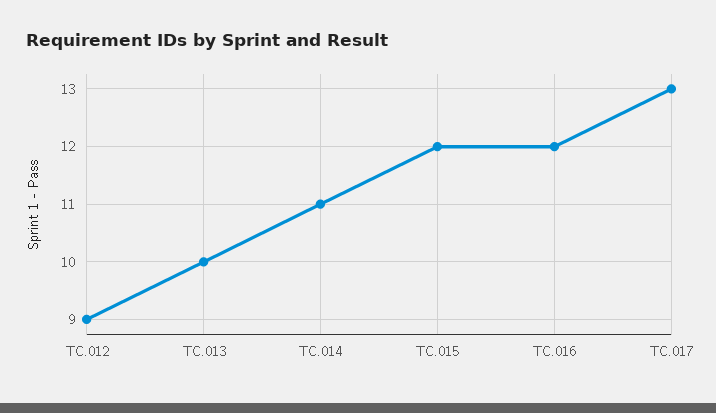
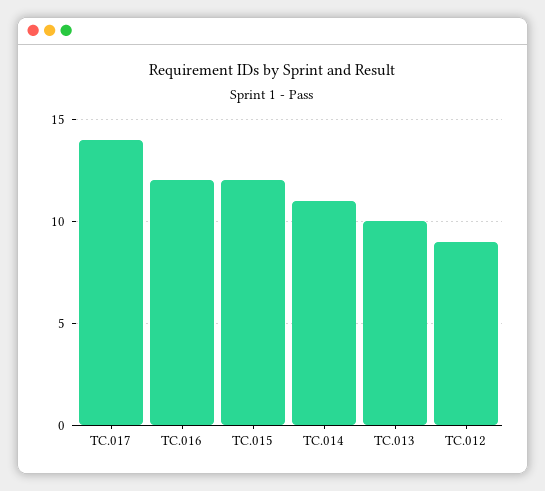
TC.017: 13 -> 14

